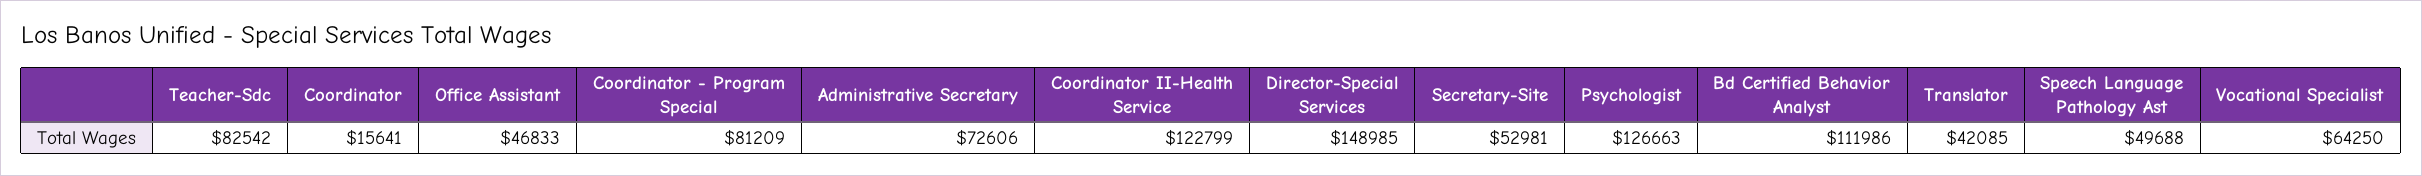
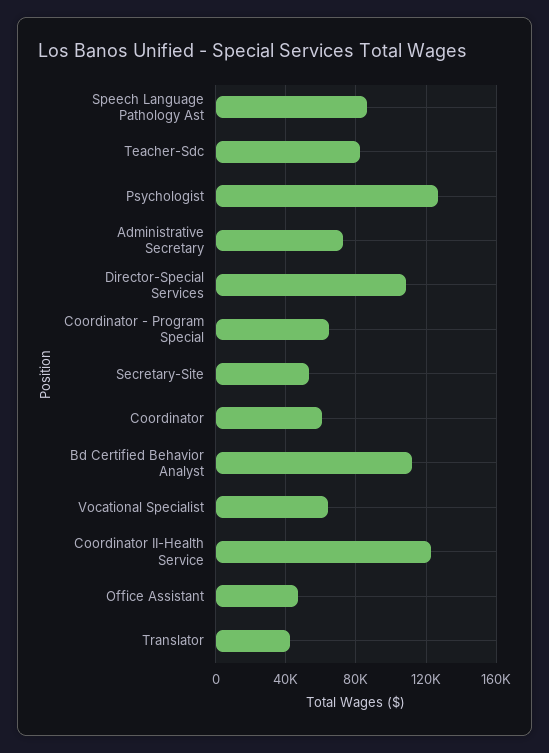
Coordinator: 15641 -> 60000
Coordinator - Program Special: 81209 -> 65000
Director-Special Services: 148985 -> 110000
Speech Language Pathology Ast: 49688 -> 85000

